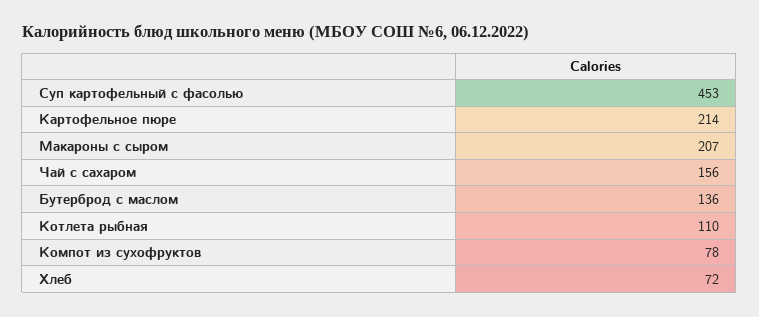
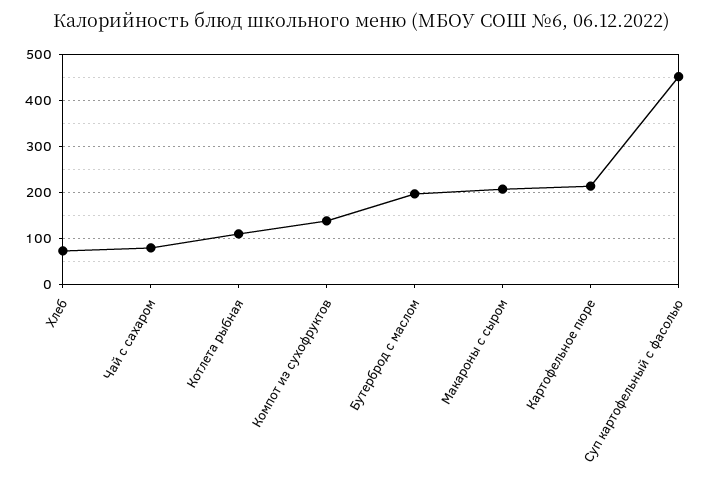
Чай с сахаром: 156 -> 80
Бутерброд с маслом: 136 -> 200
Компот из сухофруктов: 78 -> 140

